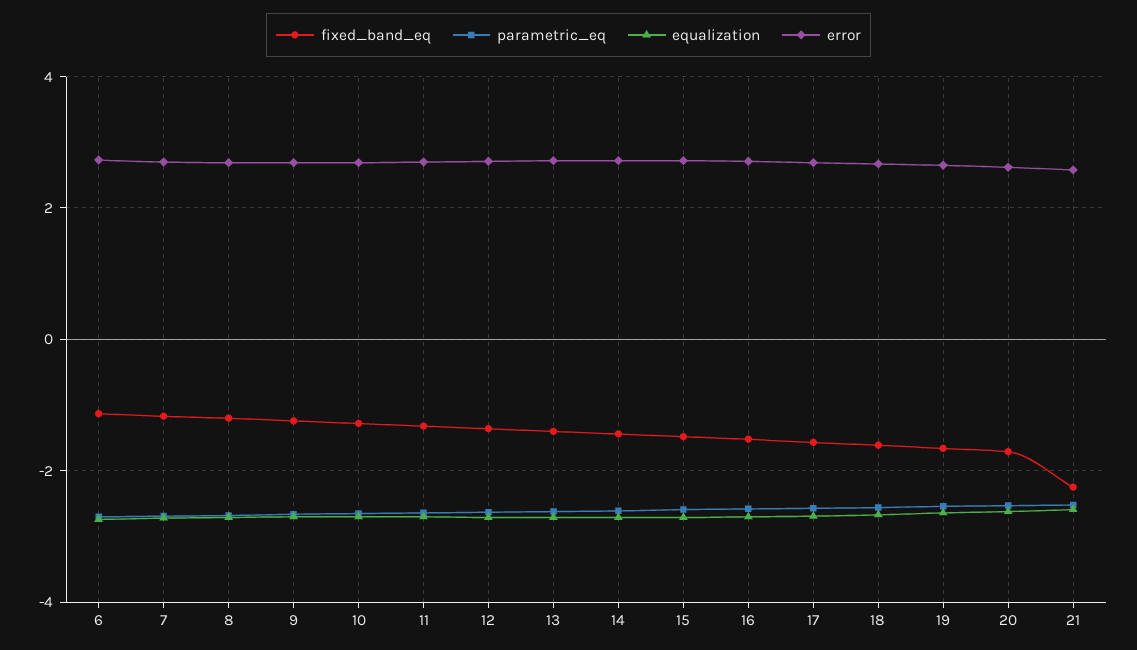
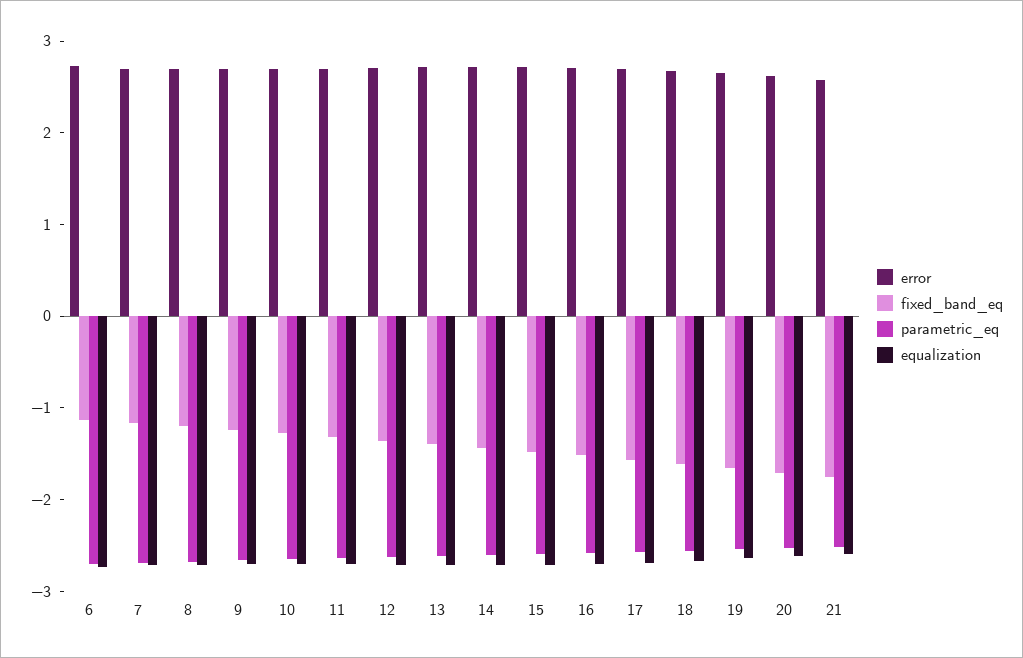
fixed_band_eq, 21: -2.2 -> -1.8

